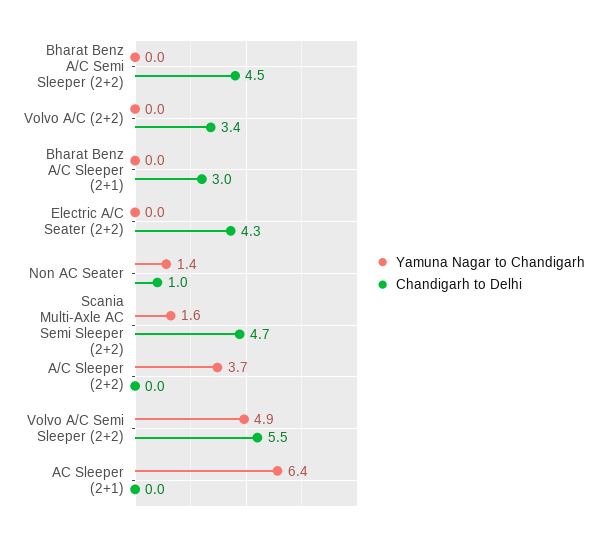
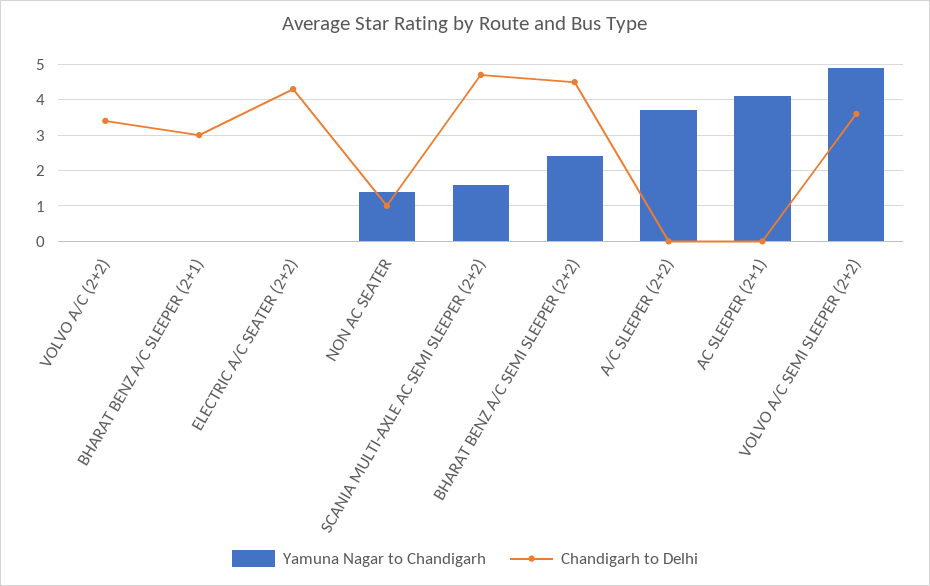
Yamuna Nagar to Chandigarh, Bharat Benz A/C Semi Sleeper (2+2): 0 -> 2.5
Chandigarh to Delhi, Volvo A/C Semi Sleeper (2+2): 5.5 -> 3.5
Yamuna Nagar to Chandigarh, AC Sleeper (2+1): 6.4 -> 4

